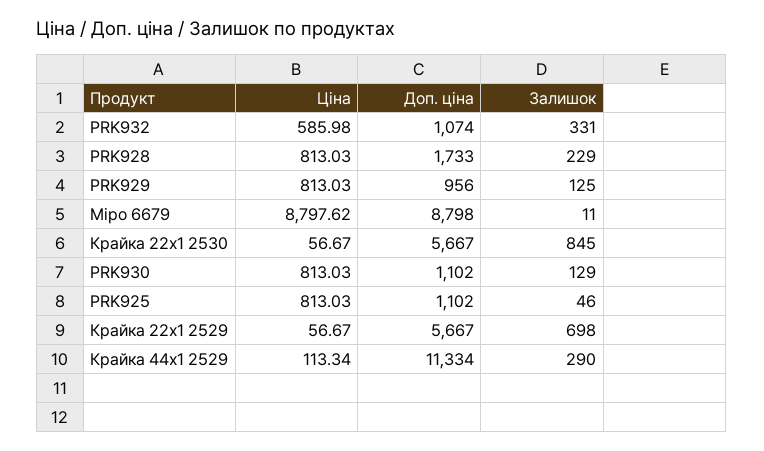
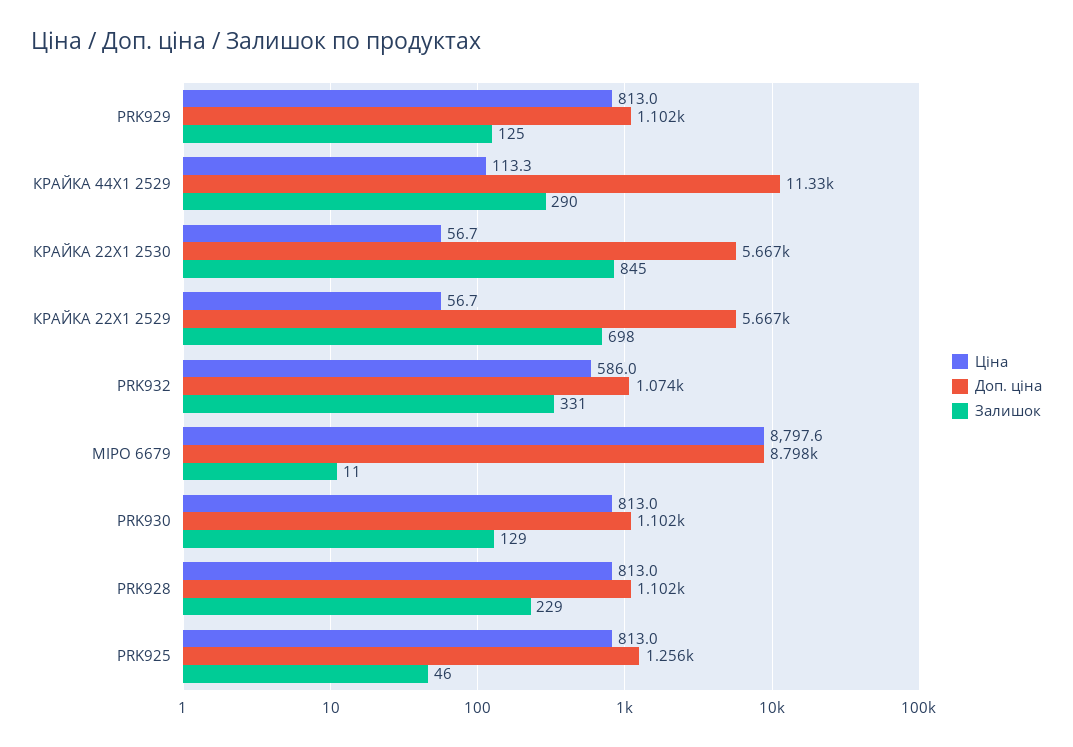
Доп. ціна, PRK928: 1733 -> 1102
Доп. ціна, PRK929: 956 -> 1102
Доп. ціна, PRK925: 1102 -> 1256

